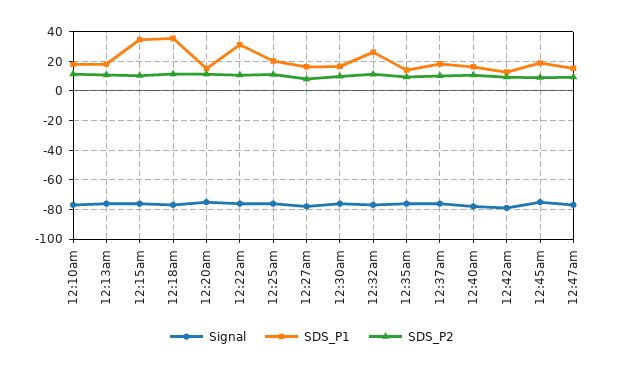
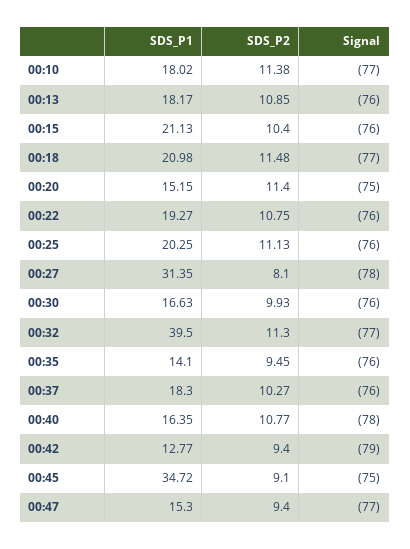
SDS_P1, 12:15am: 35 -> 21.13
SDS_P1, 12:18am: 35 -> 20.98
SDS_P1, 12:22am: 30 -> 19.27
SDS_P1, 12:27am: 15 -> 31.35
SDS_P1, 12:32am: 25 -> 39.5
SDS_P1, 12:45am: 20 -> 34.72

